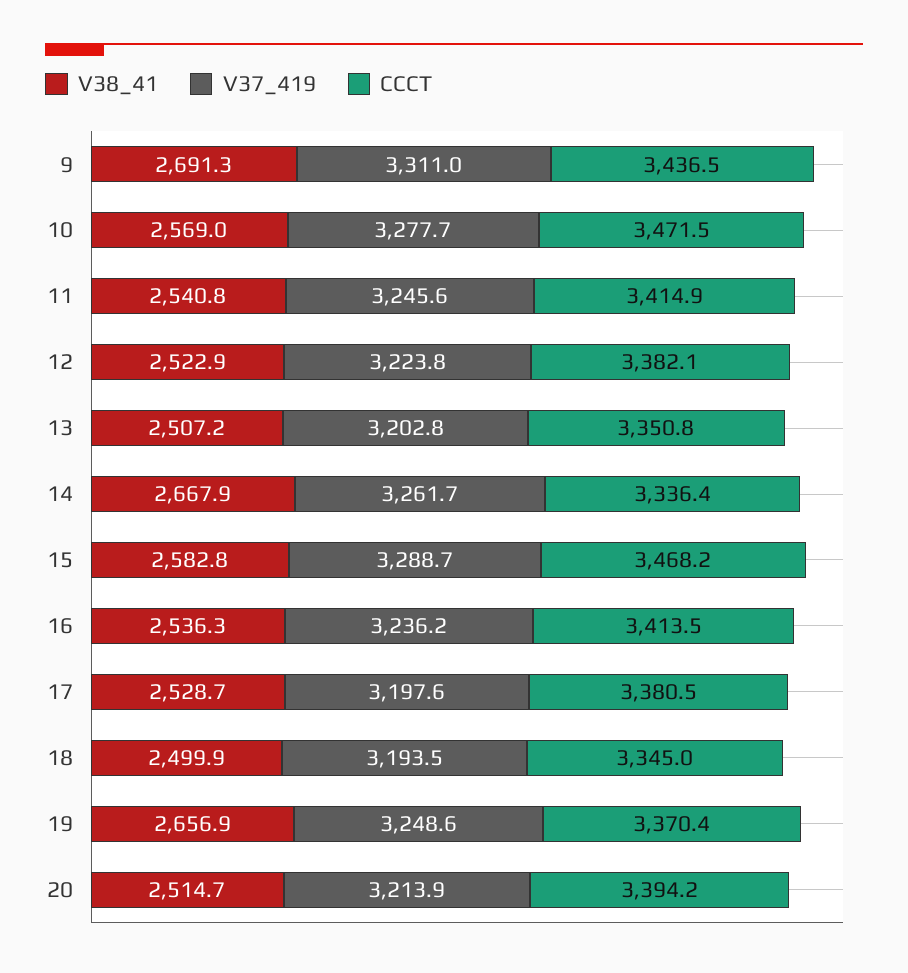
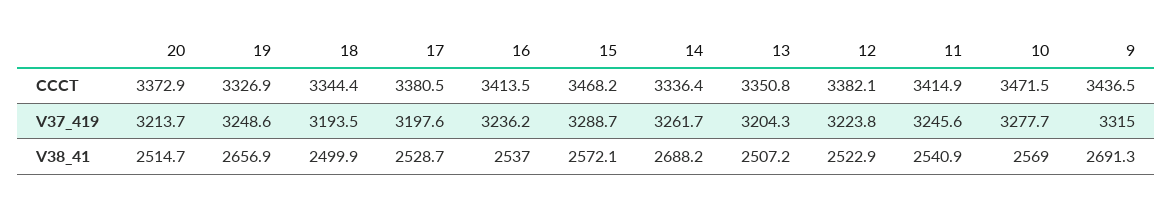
V37_419, 9: 3311 -> 3315
V38_41, 11: 2540.8 -> 2540.9
V37_419, 13: 3202.8 -> 3204.3
V38_41, 14: 2667.9 -> 2688.2
V38_41, 15: 2582.8 -> 2572.1
V38_41, 16: 2536.3 -> 2537
CCCT, 18: 3345 -> 3344.4
CCCT, 19: 3370.4 -> 3326.9
V37_419, 20: 3213.9 -> 3213.7
CCCT, 20: 3394.2 -> 3372.9

